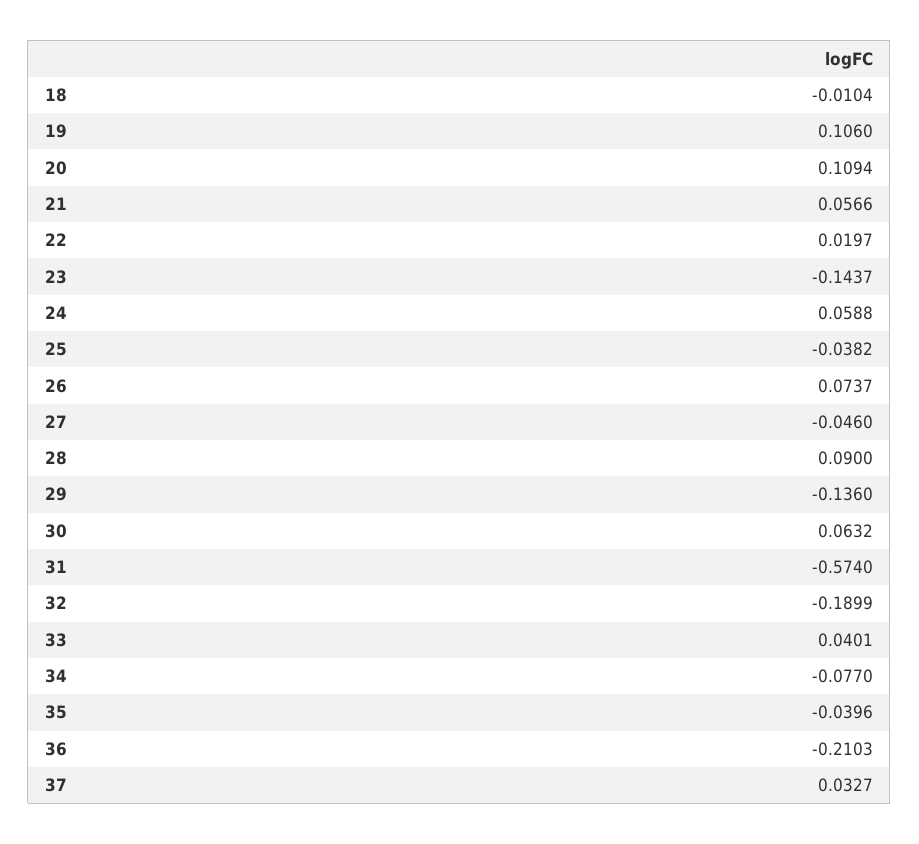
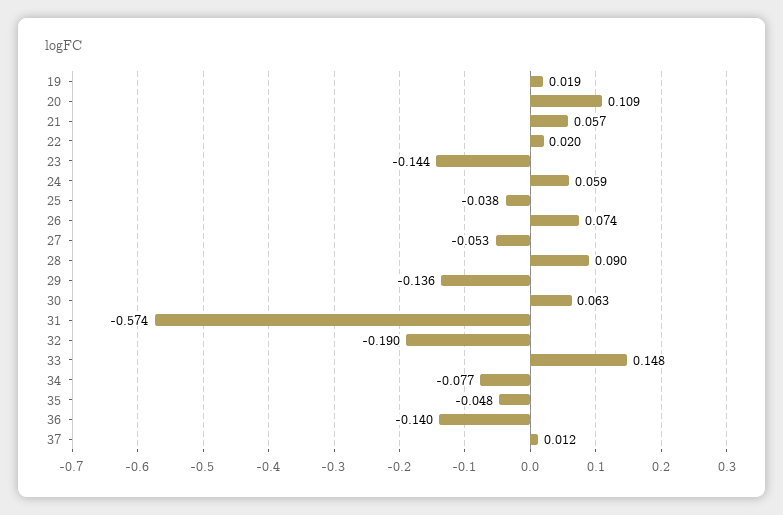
18: -0.0104 -> none
19: 0.106 -> 0.019
27: -0.046 -> -0.053
33: 0.0401 -> 0.148
35: -0.0396 -> -0.048
36: -0.2103 -> -0.14
37: 0.0327 -> 0.012

